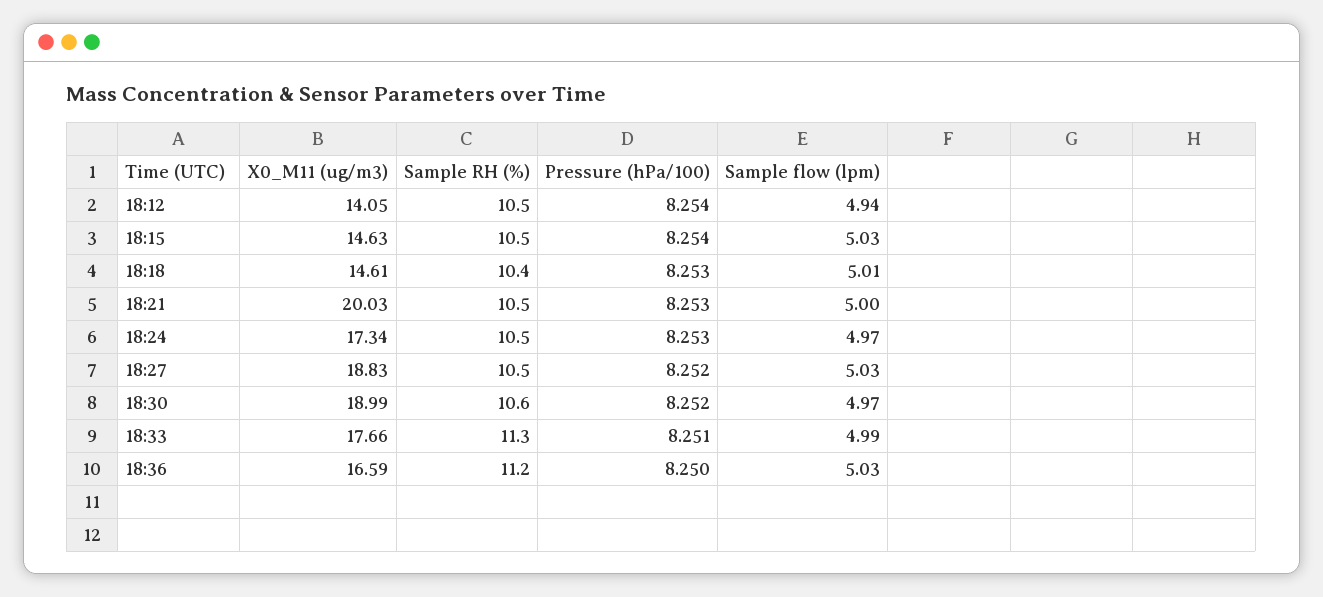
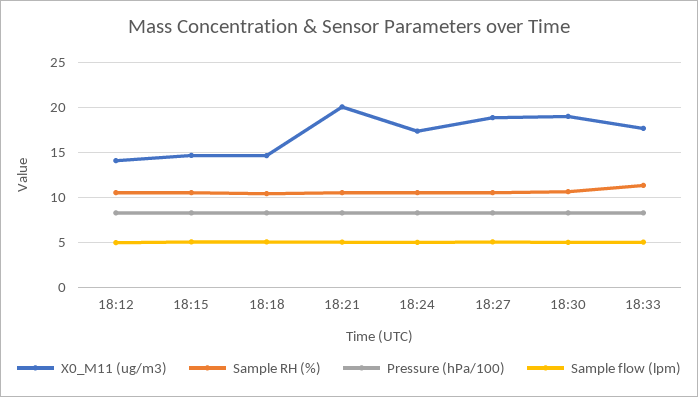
X0_M11 (ug/m3), 18:36: 16.59 -> none
Sample RH (%), 18:36: 11.2 -> none
Pressure (hPa/100), 18:36: 8.25 -> none
Sample flow (lpm), 18:36: 5.03 -> none

